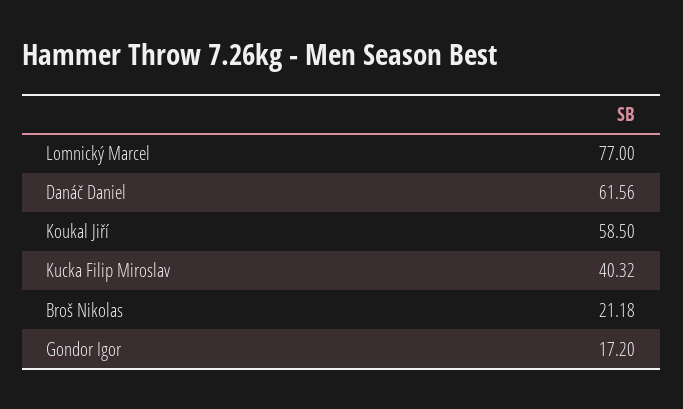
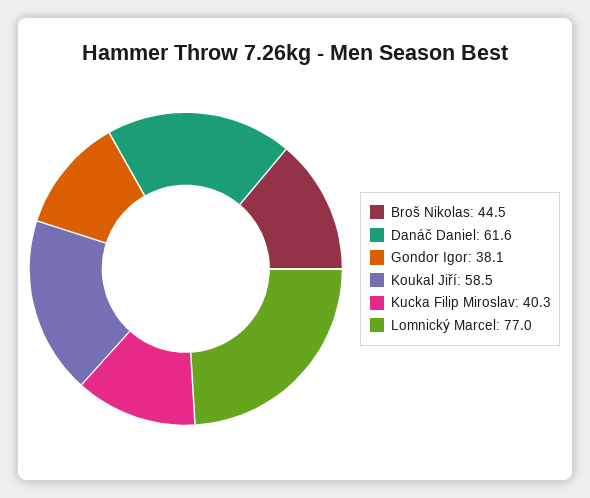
Broš Nikolas: 21.18 -> 44.5
Gondor Igor: 17.2 -> 38.1

